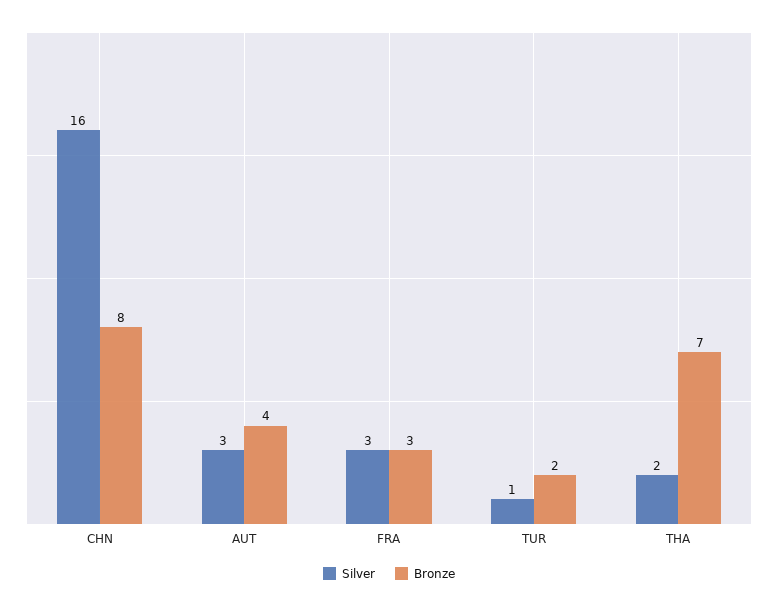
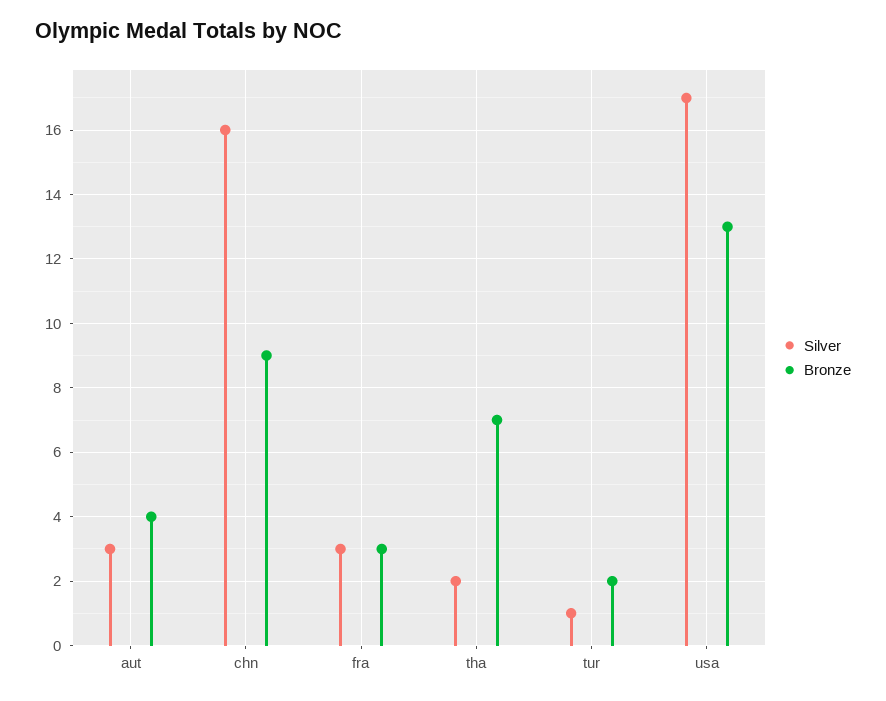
Bronze, CHN: 8 -> 9
Silver, usa: none -> 17
Bronze, usa: none -> 13

